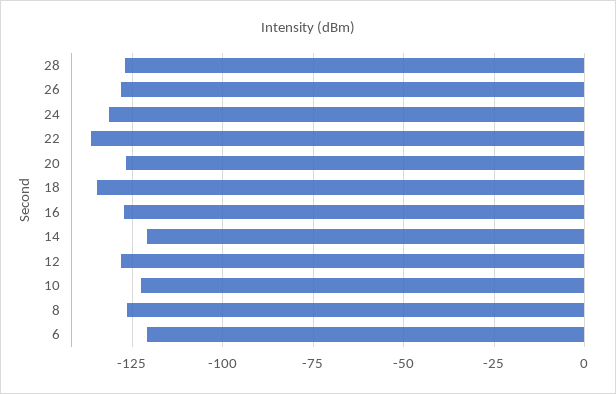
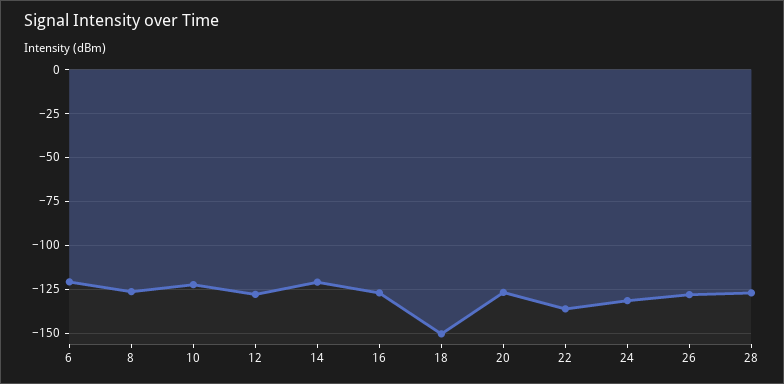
18: -135 -> -150

